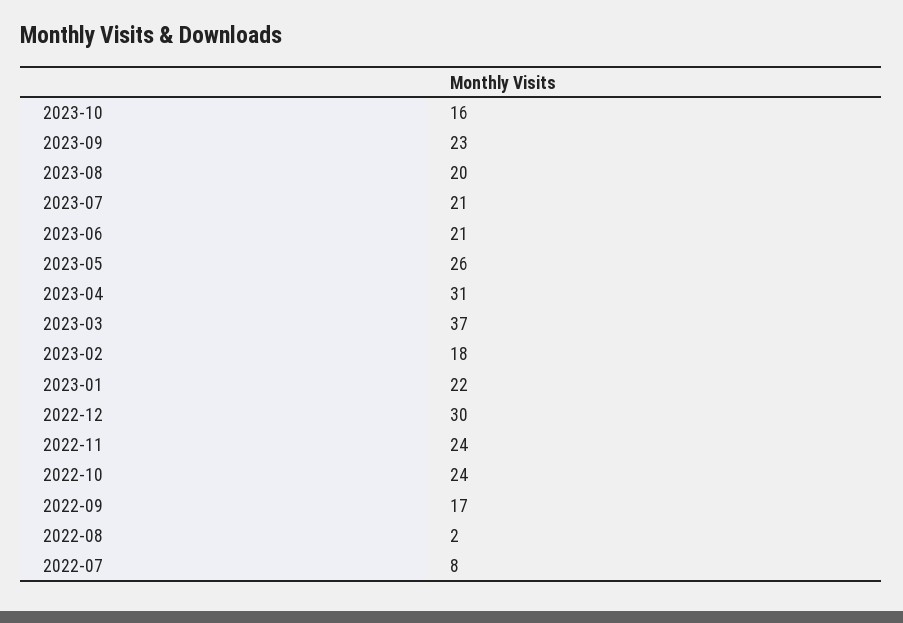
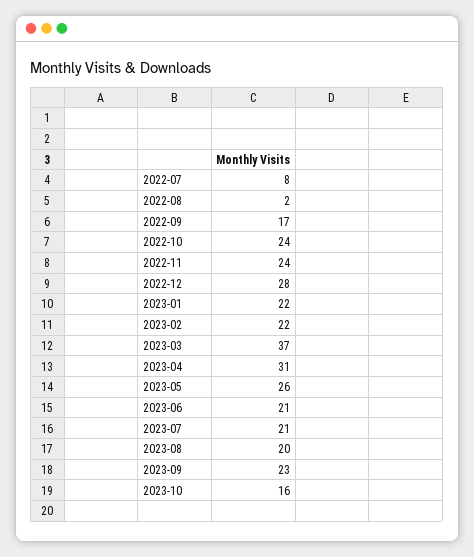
2023-02: 18 -> 22
2022-12: 30 -> 28

